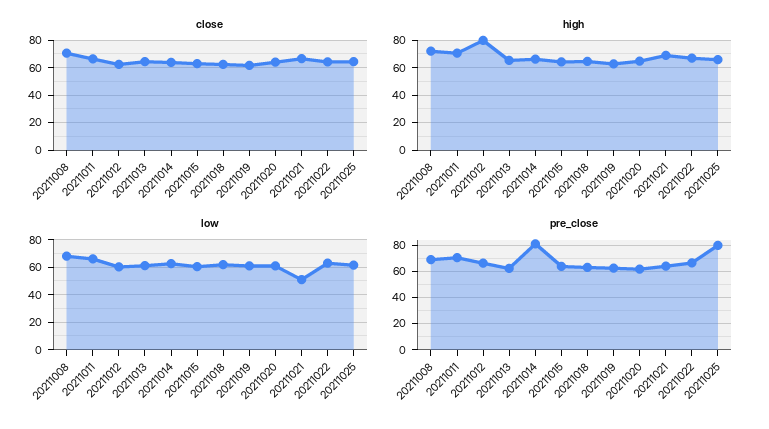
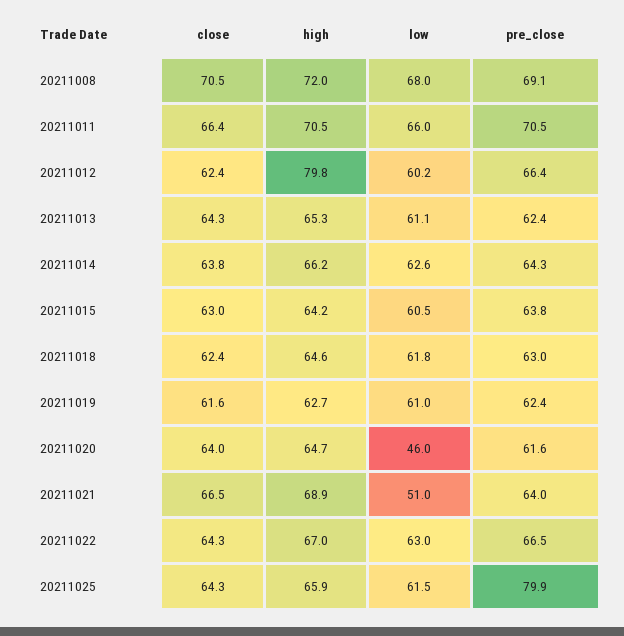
low, 20211020: 60 -> 46
pre_close, 20211014: 80 -> 64.3

